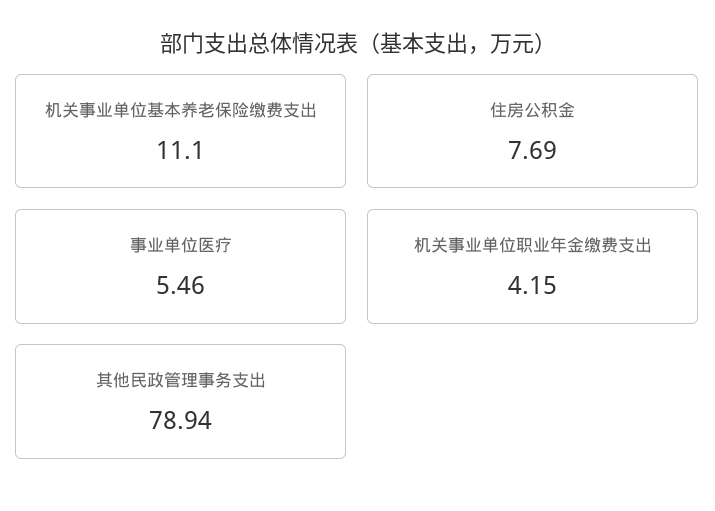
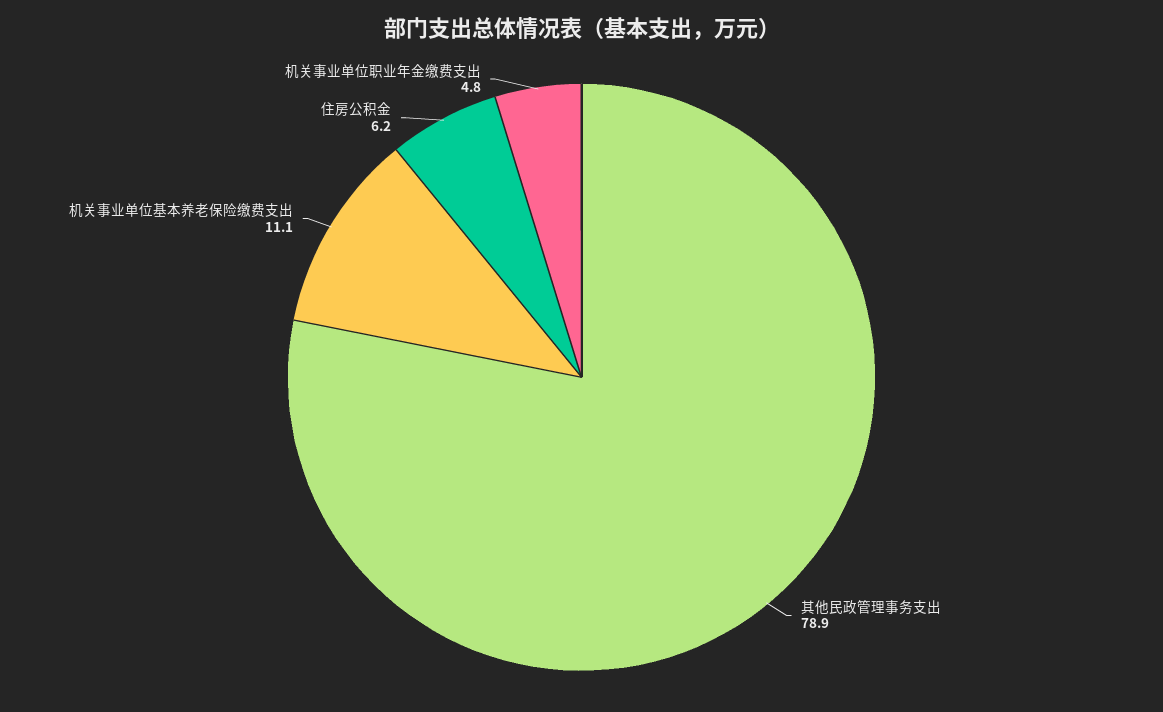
住房公积金: 7.69 -> 6.2
事业单位医疗: 5.46 -> none
机关事业单位职业年金缴费支出: 4.15 -> 4.8

